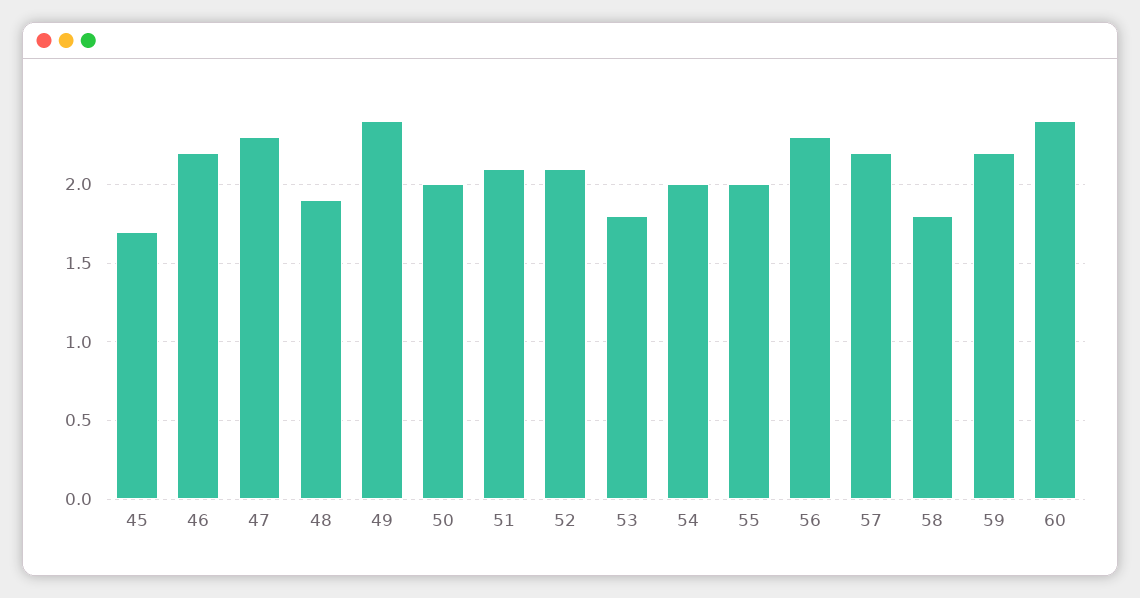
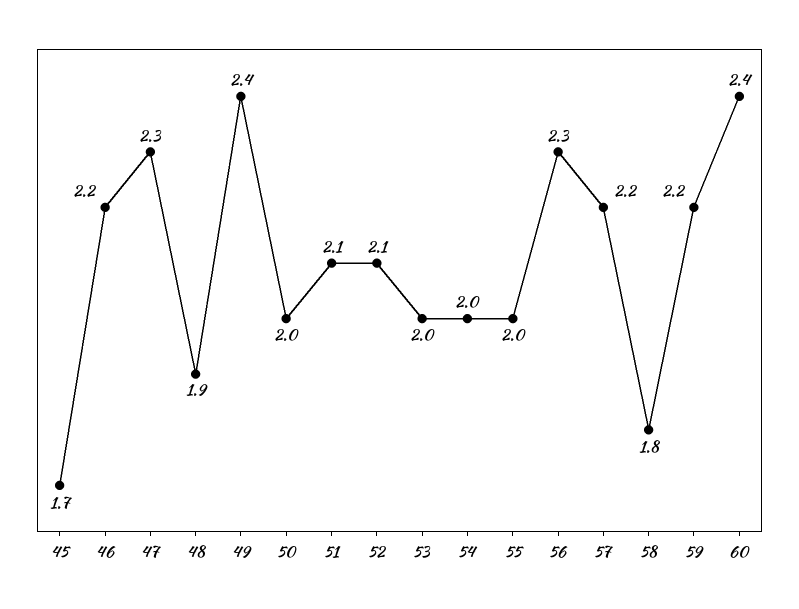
53: 1.8 -> 2

